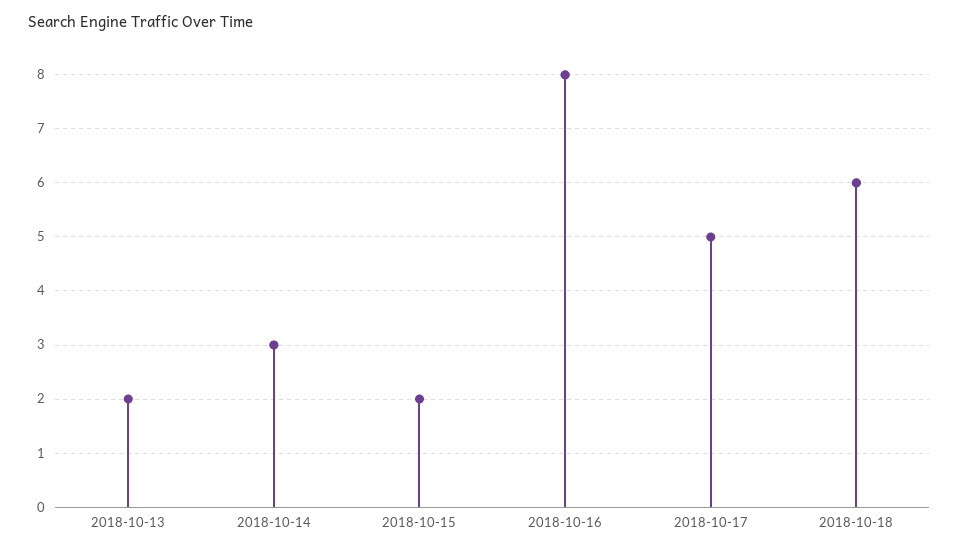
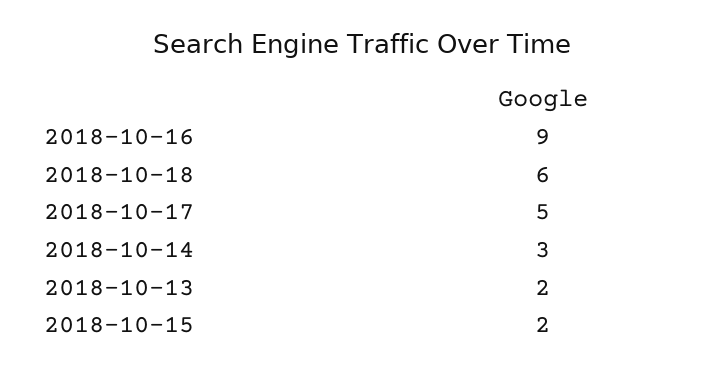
2018-10-16: 8 -> 9

